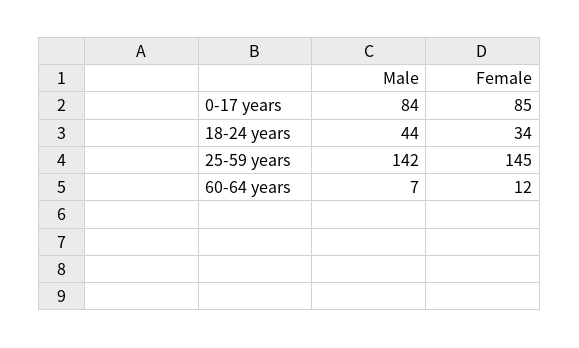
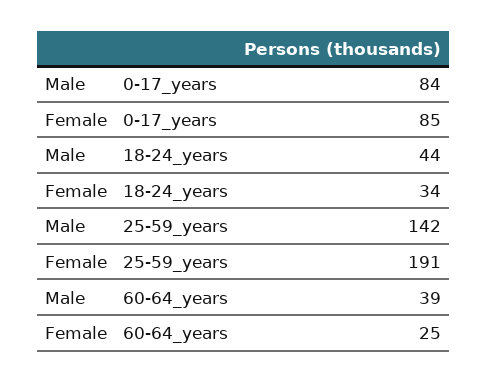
Female, 25-59 years: 145 -> 191
Male, 60-64 years: 7 -> 39
Female, 60-64 years: 12 -> 25

